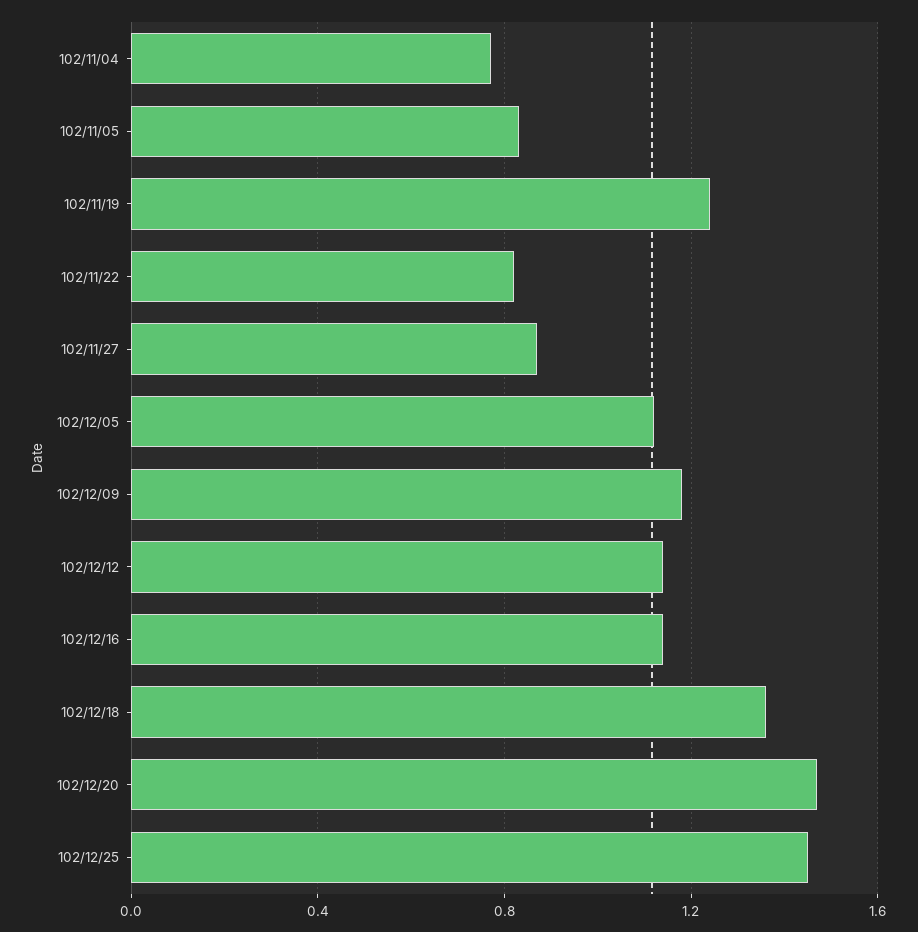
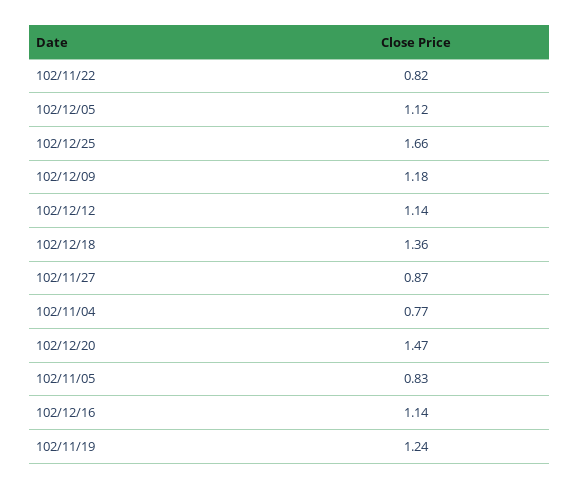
102/12/25: 1.45 -> 1.66

